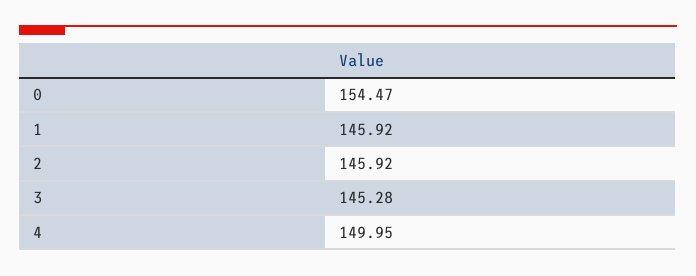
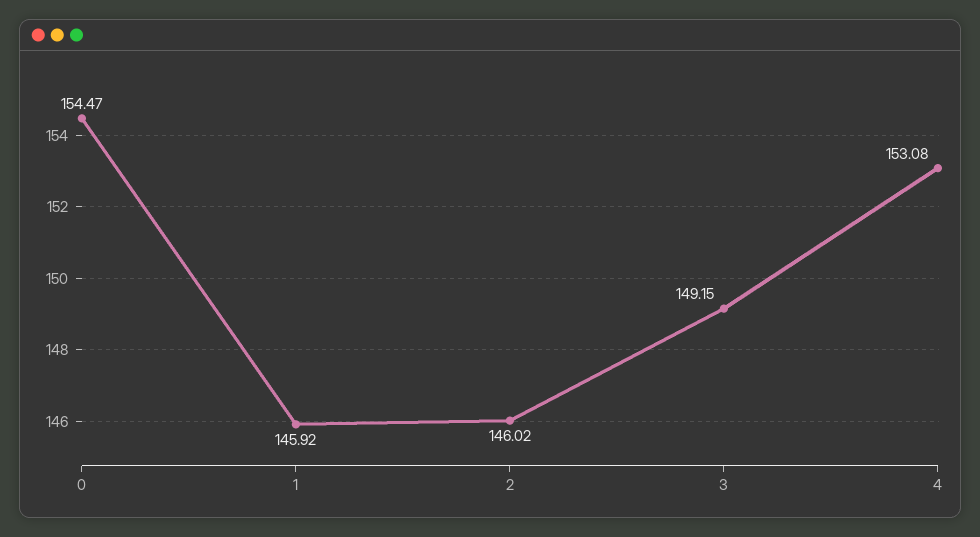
2: 145.92 -> 146.02
3: 145.28 -> 149.15
4: 149.95 -> 153.08

